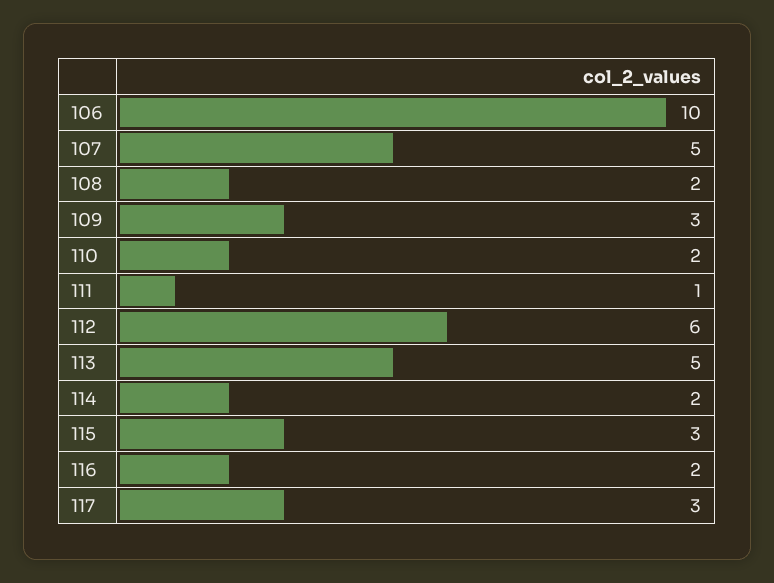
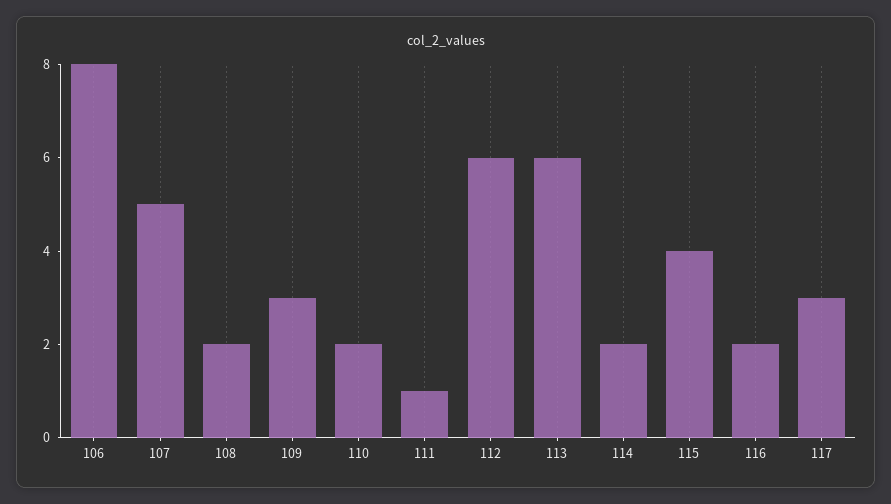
106: 10 -> 8
113: 5 -> 6
115: 3 -> 4

